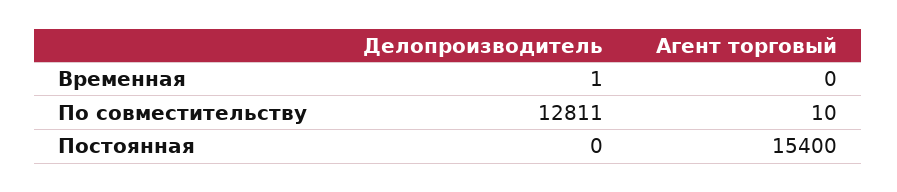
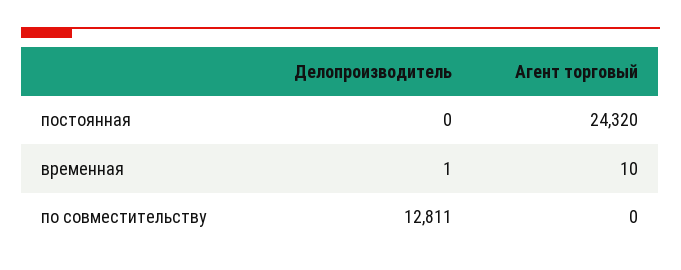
Агент торговый, Временная: 0 -> 10
Агент торговый, По совместительству: 10 -> 0
Агент торговый, Постоянная: 15400 -> 24320

